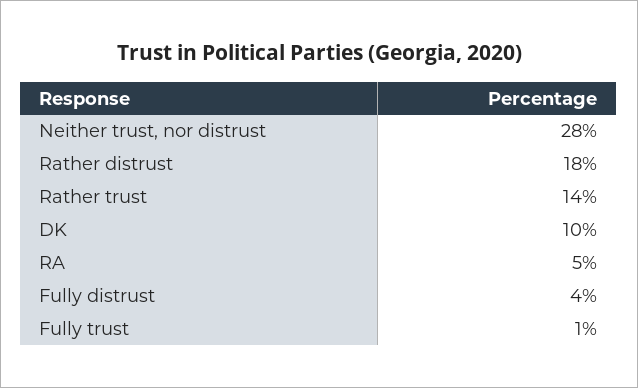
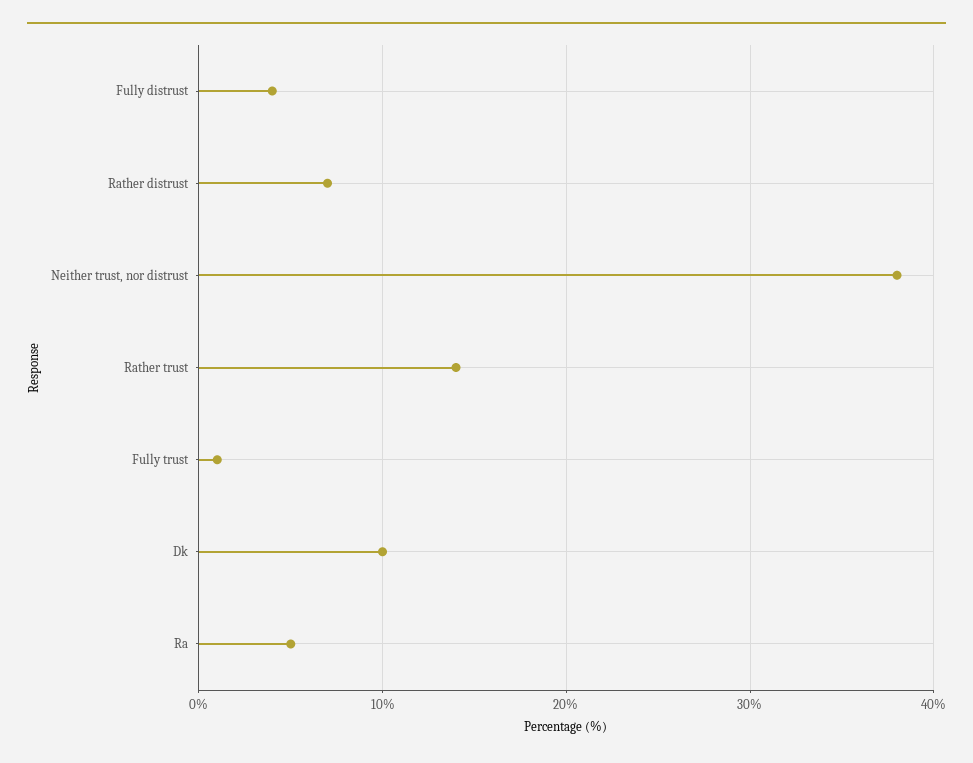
Neither trust, nor distrust: 28 -> 38
Rather distrust: 18 -> 7

